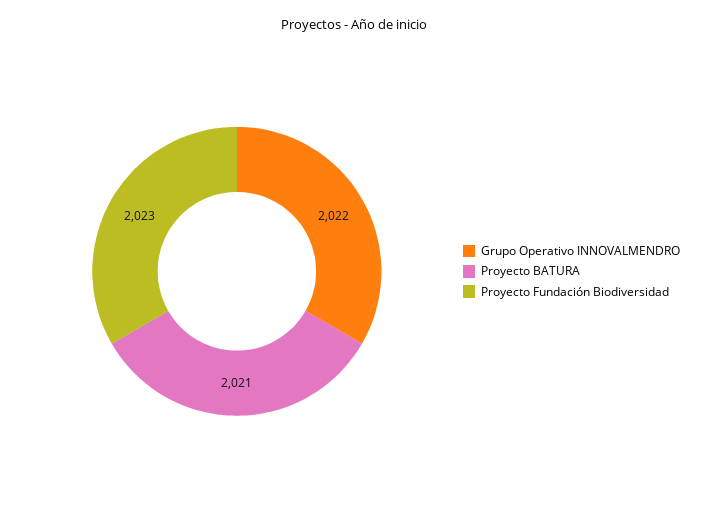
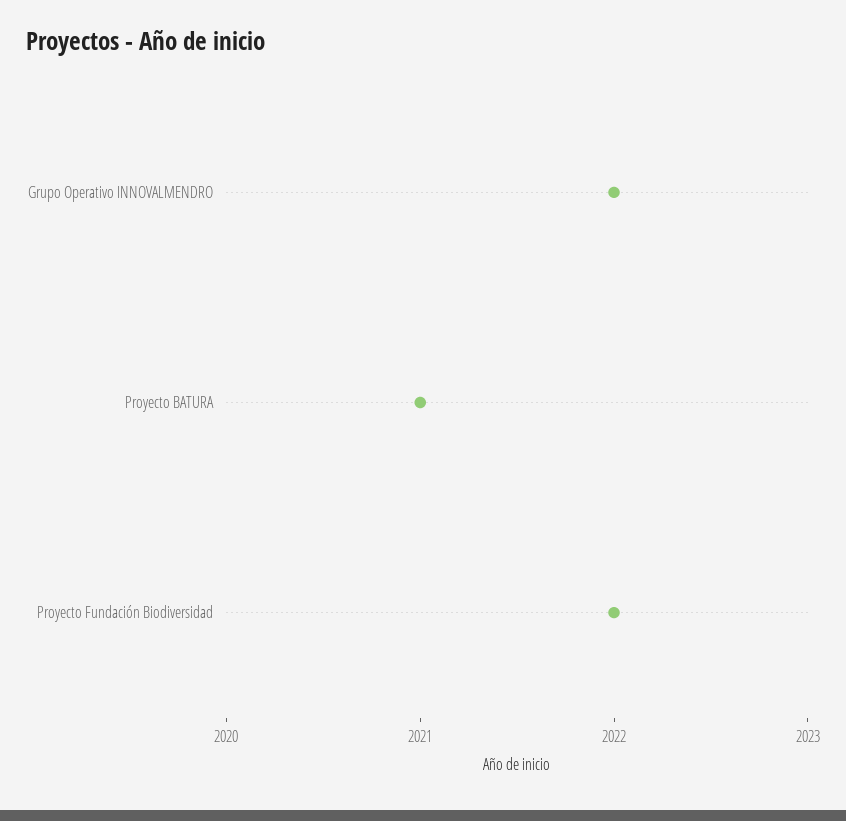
Proyecto Fundación Biodiversidad: 2023 -> 2022

